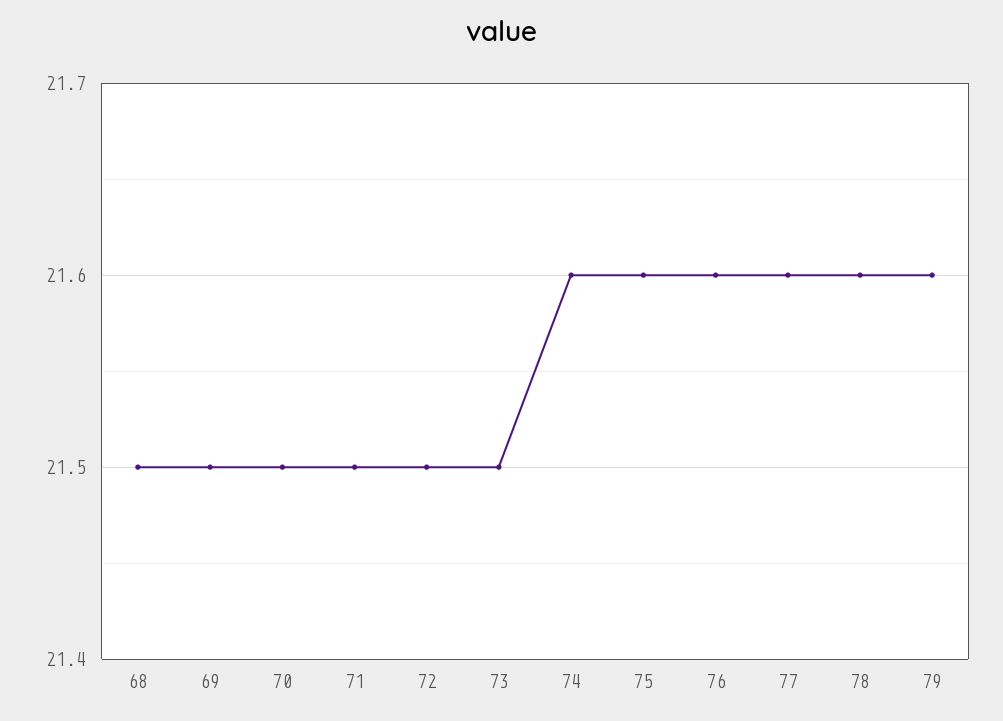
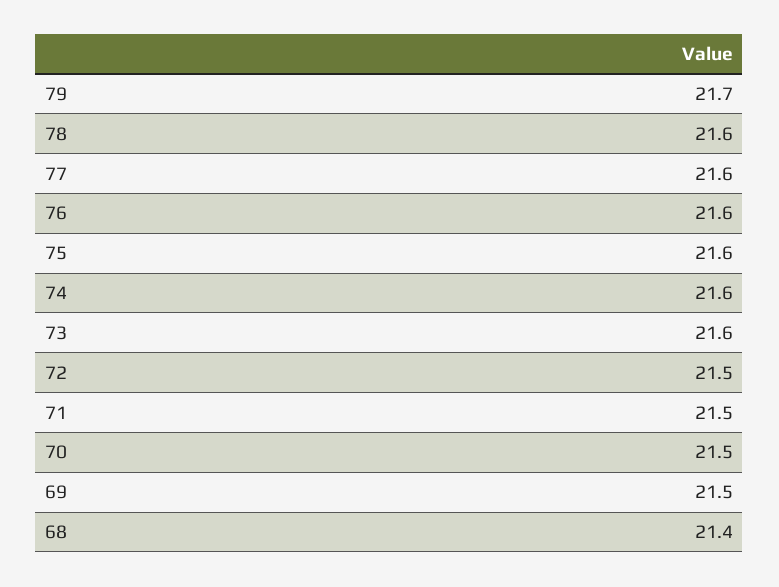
68: 21.5 -> 21.4
73: 21.5 -> 21.6
79: 21.6 -> 21.7

